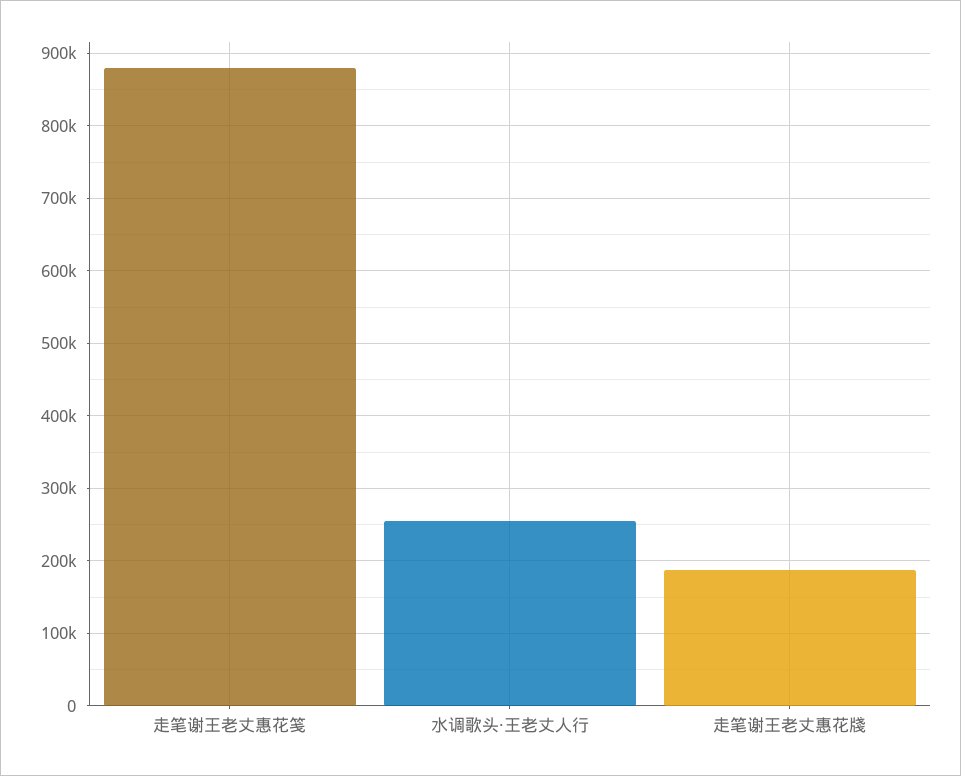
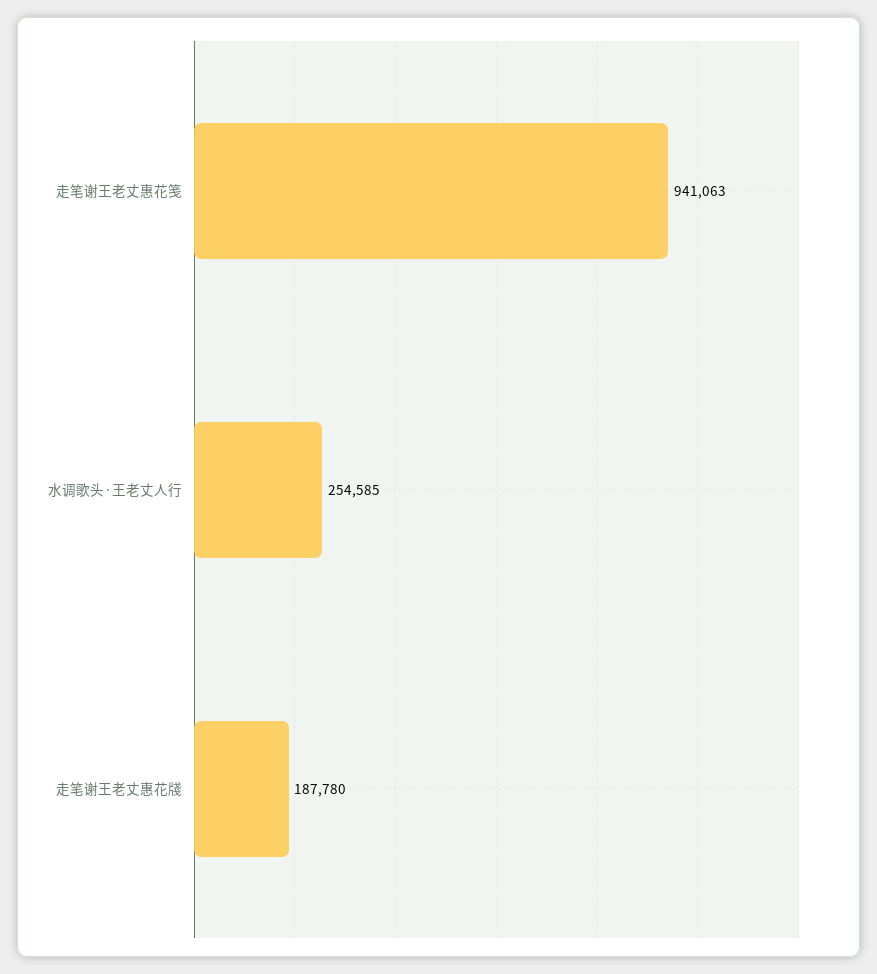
走笔谢王老丈惠花笺: 880000 -> 941063

